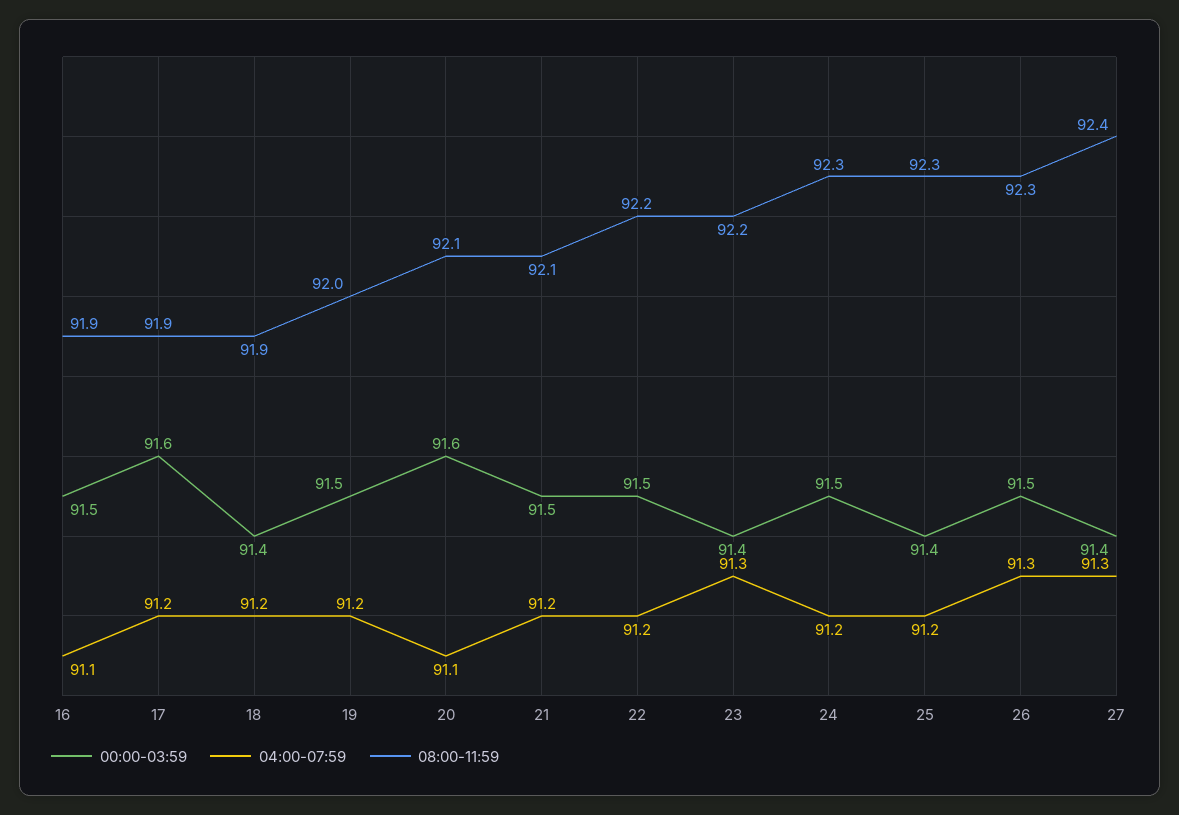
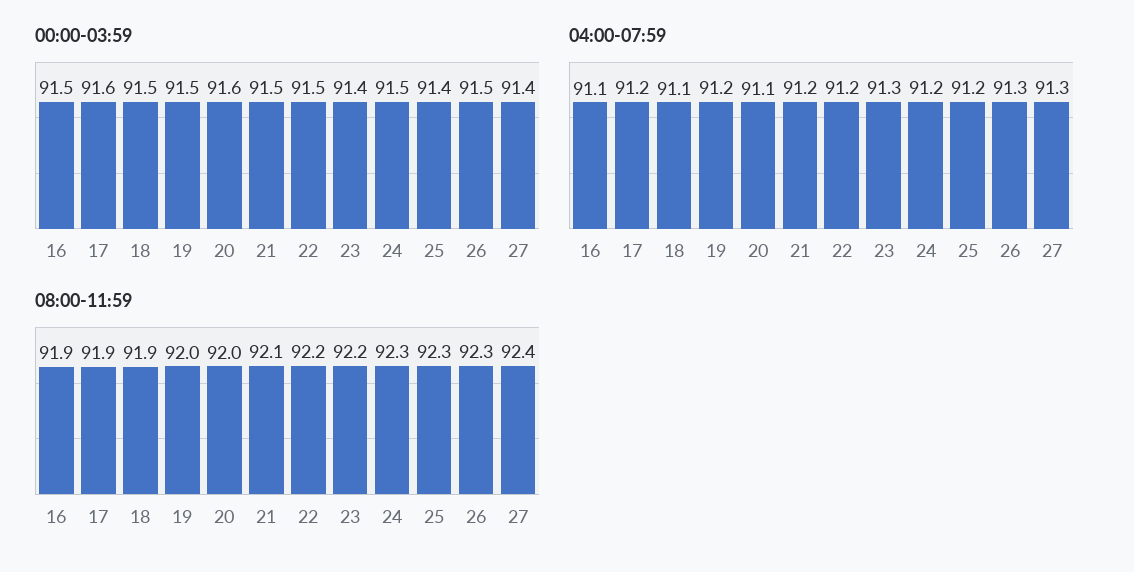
00:00-03:59, 18: 91.4 -> 91.5
04:00-07:59, 18: 91.2 -> 91.1
08:00-11:59, 20: 92.1 -> 92

